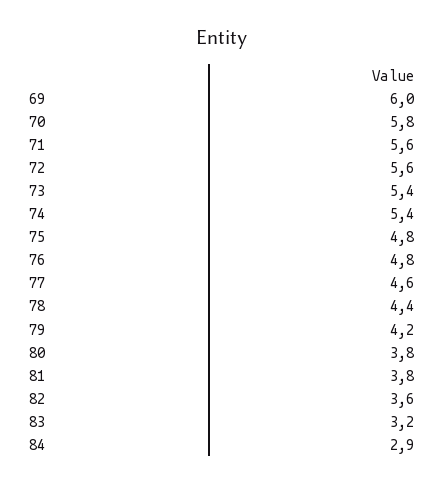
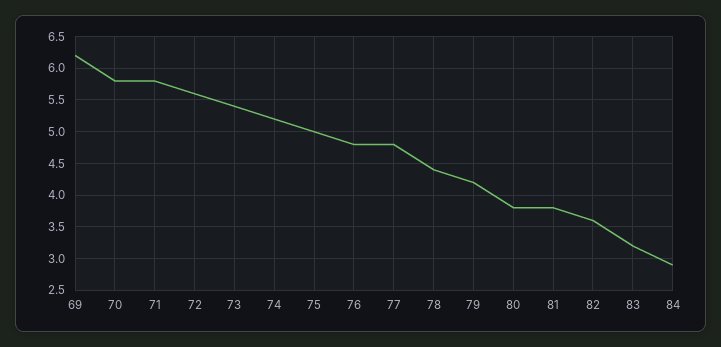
69: 6 -> 6.2
71: 5.6 -> 5.8
74: 5.4 -> 5.2
75: 4.8 -> 5
77: 4.6 -> 4.8

